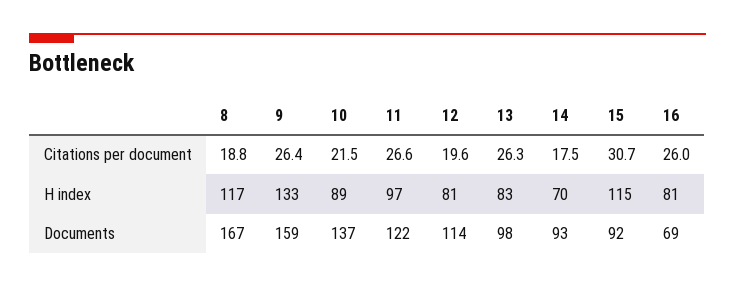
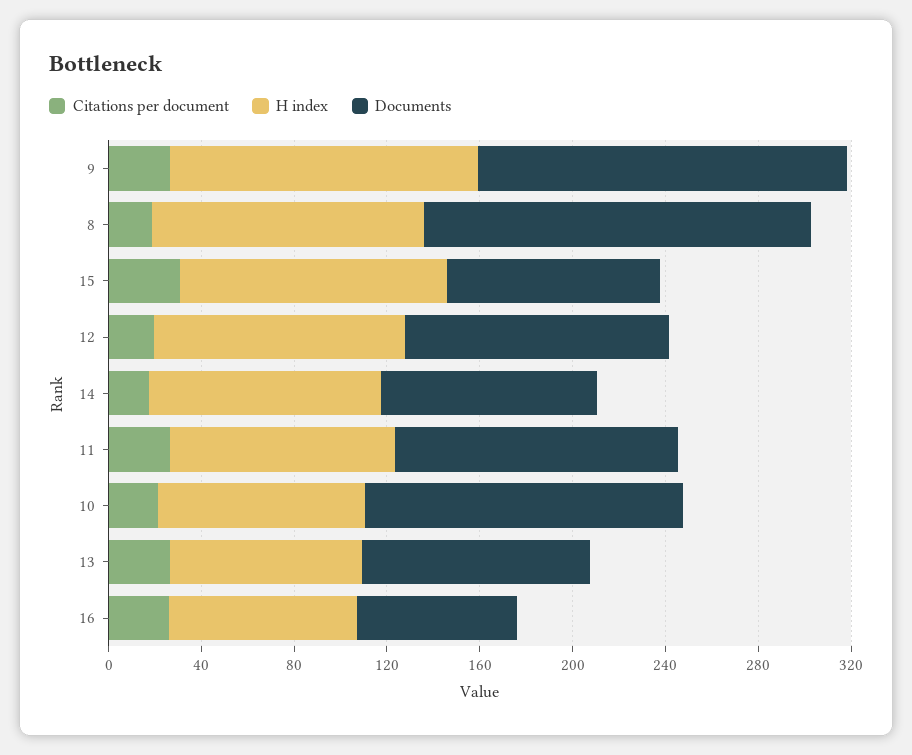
H index, 12: 81 -> 110
H index, 14: 70 -> 100

